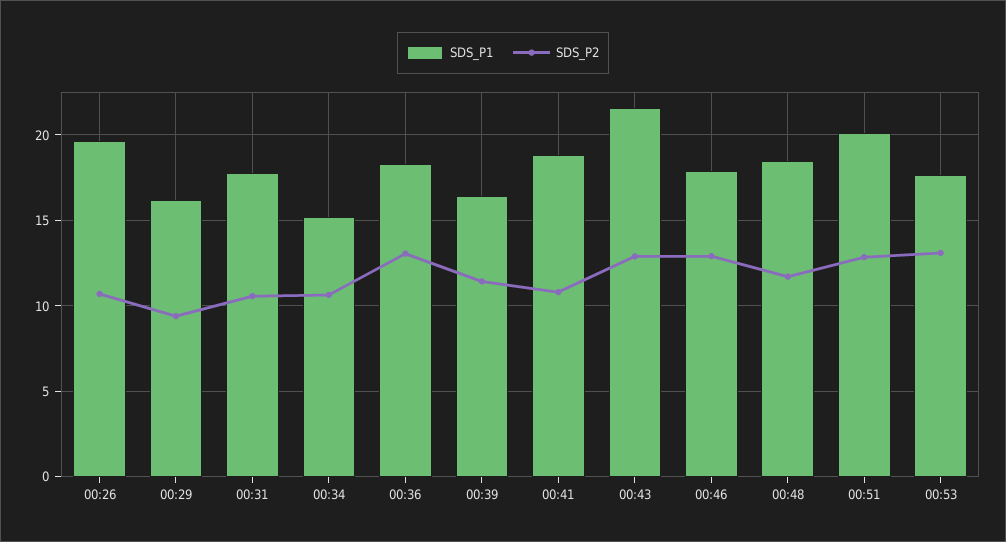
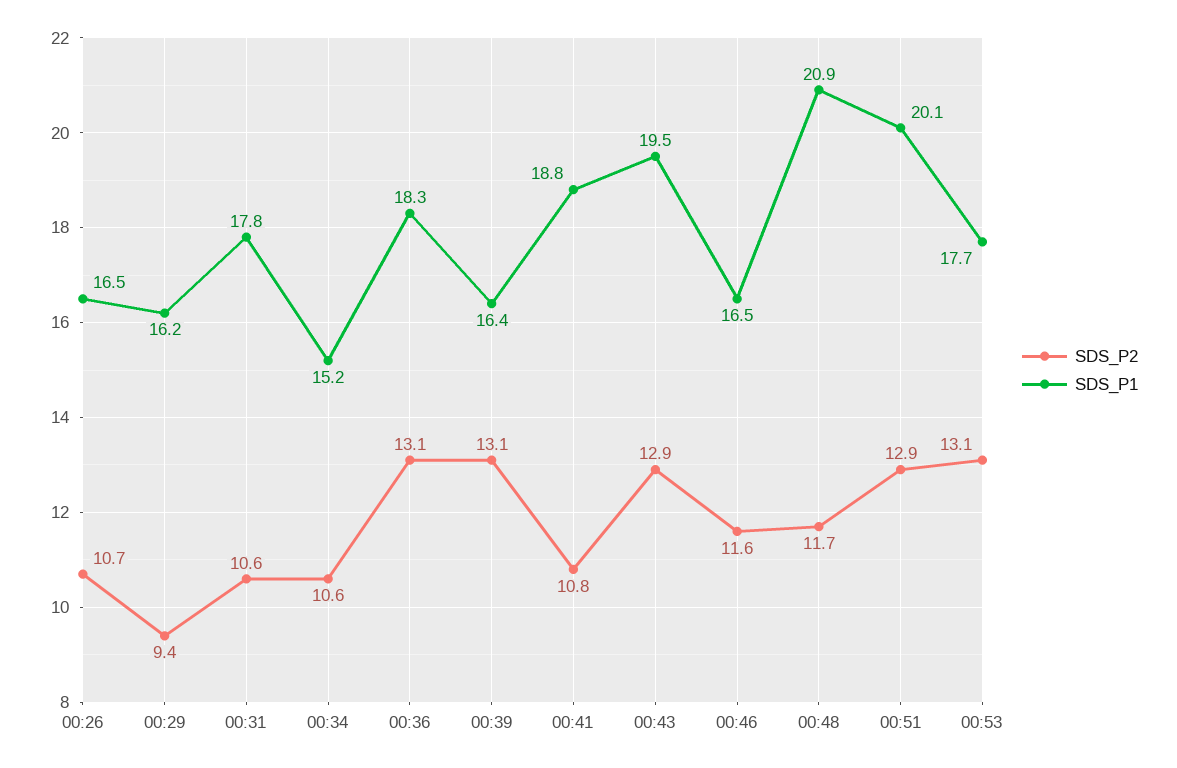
SDS_P1, 00:26: 19.5 -> 16.5
SDS_P2, 00:39: 11.5 -> 13.1
SDS_P1, 00:43: 21.5 -> 19.5
SDS_P1, 00:46: 18 -> 16.5
SDS_P2, 00:46: 13 -> 11.6
SDS_P1, 00:48: 18.5 -> 20.9

